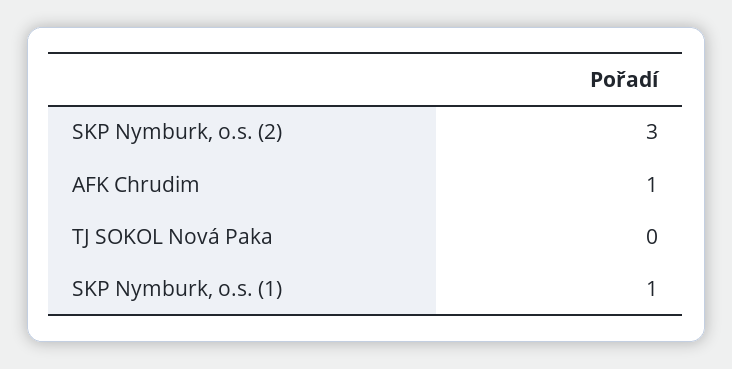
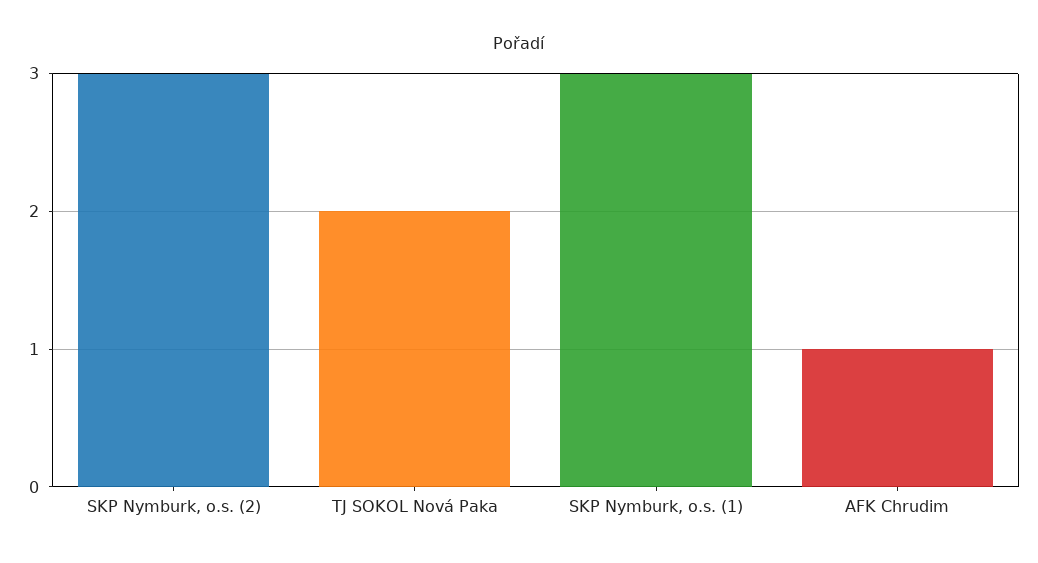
TJ SOKOL Nová Paka: 0 -> 2
SKP Nymburk, o.s. (1): 1 -> 3

